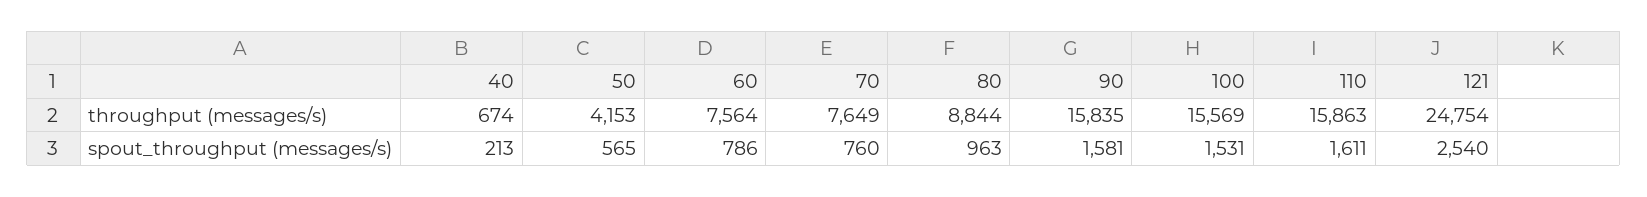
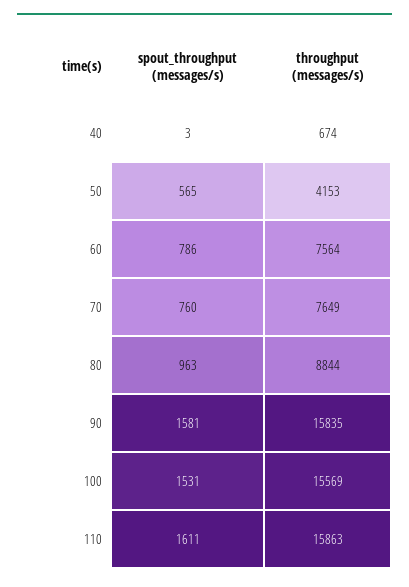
121, throughput (messages/s): 24754 -> none
40, spout_throughput (messages/s): 213 -> 3
121, spout_throughput (messages/s): 2540 -> none

